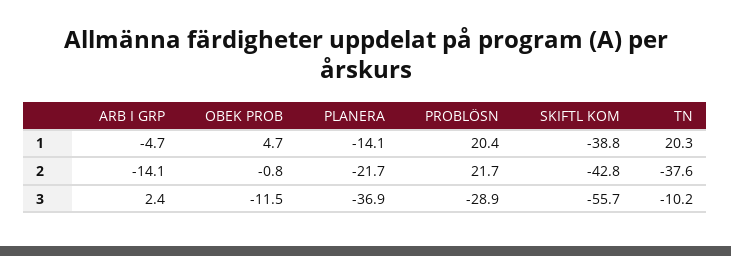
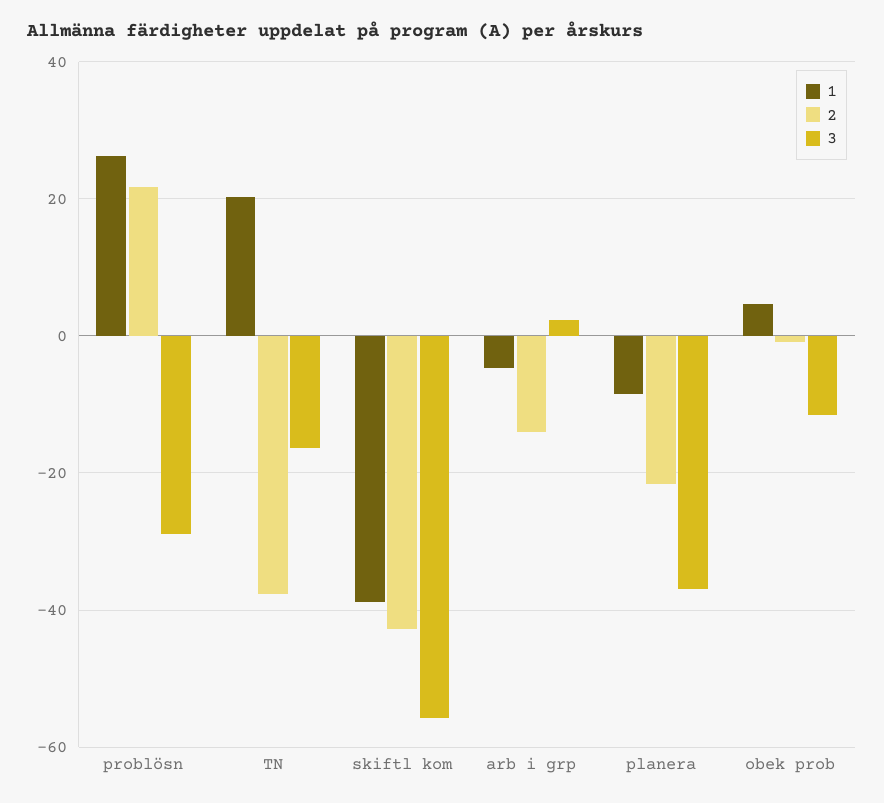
1, PLANERA: -14.1 -> -8
1, PROBLÖSN: 20.4 -> 26
3, TN: -10.2 -> -16

